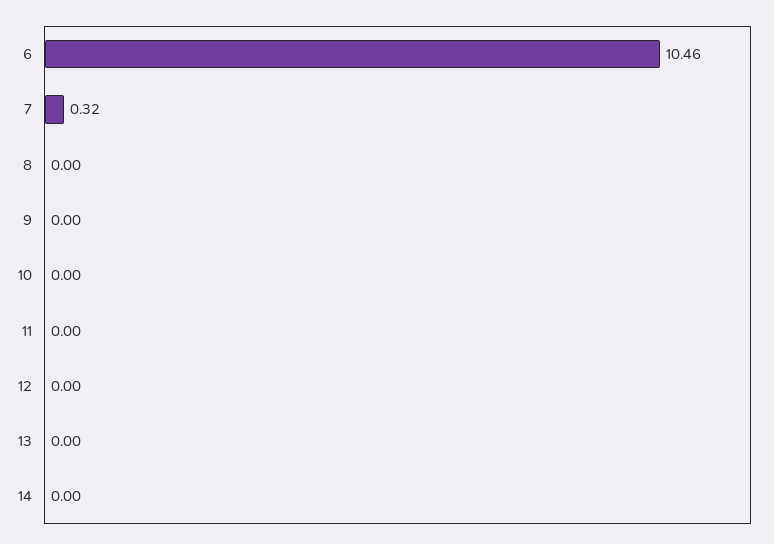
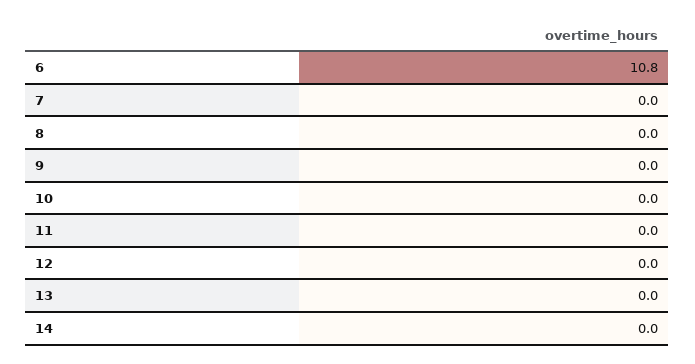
6: 10.46 -> 10.8
7: 0.32 -> 0

